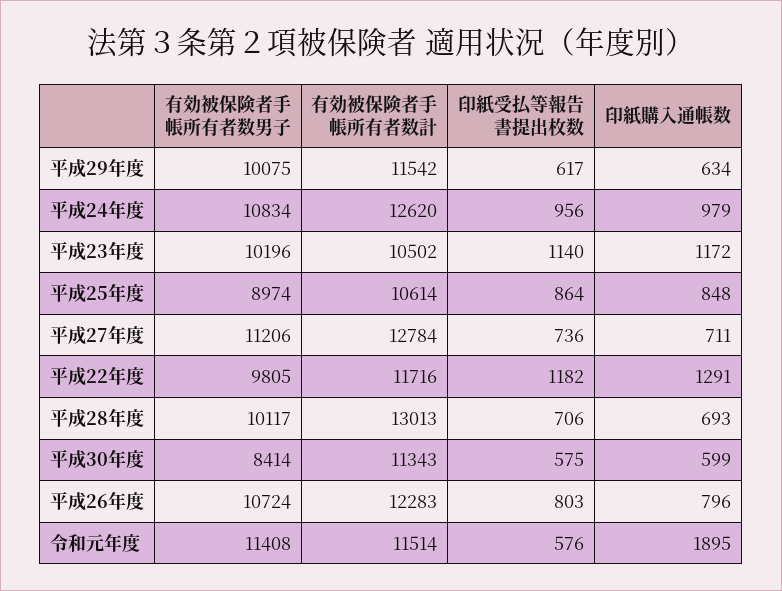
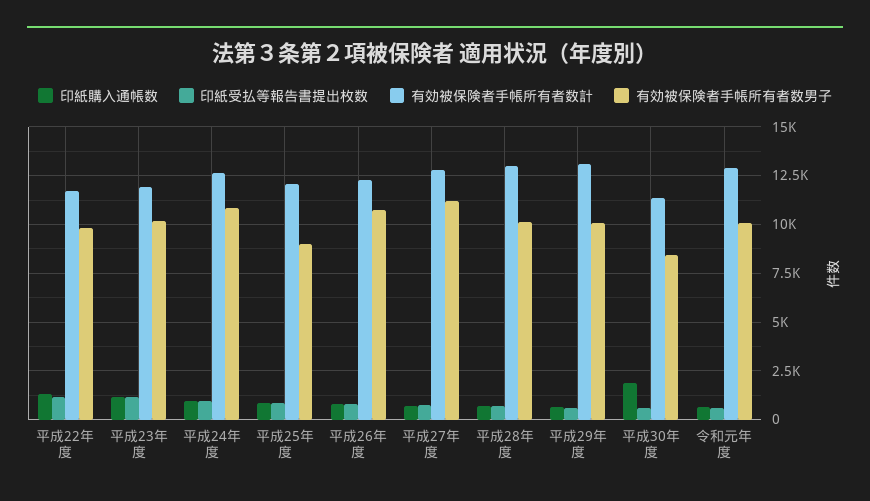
有効被保険者手帳所有者数計, 平成29年度: 11542 -> 13000
有効被保険者手帳所有者数計, 平成23年度: 10502 -> 12000
有効被保険者手帳所有者数計, 平成25年度: 10614 -> 12000
印紙購入通帳数, 平成30年度: 599 -> 2000
有効被保険者手帳所有者数男子, 令和元年度: 11408 -> 10000
有効被保険者手帳所有者数計, 令和元年度: 11514 -> 13000
印紙購入通帳数, 令和元年度: 1895 -> 500

